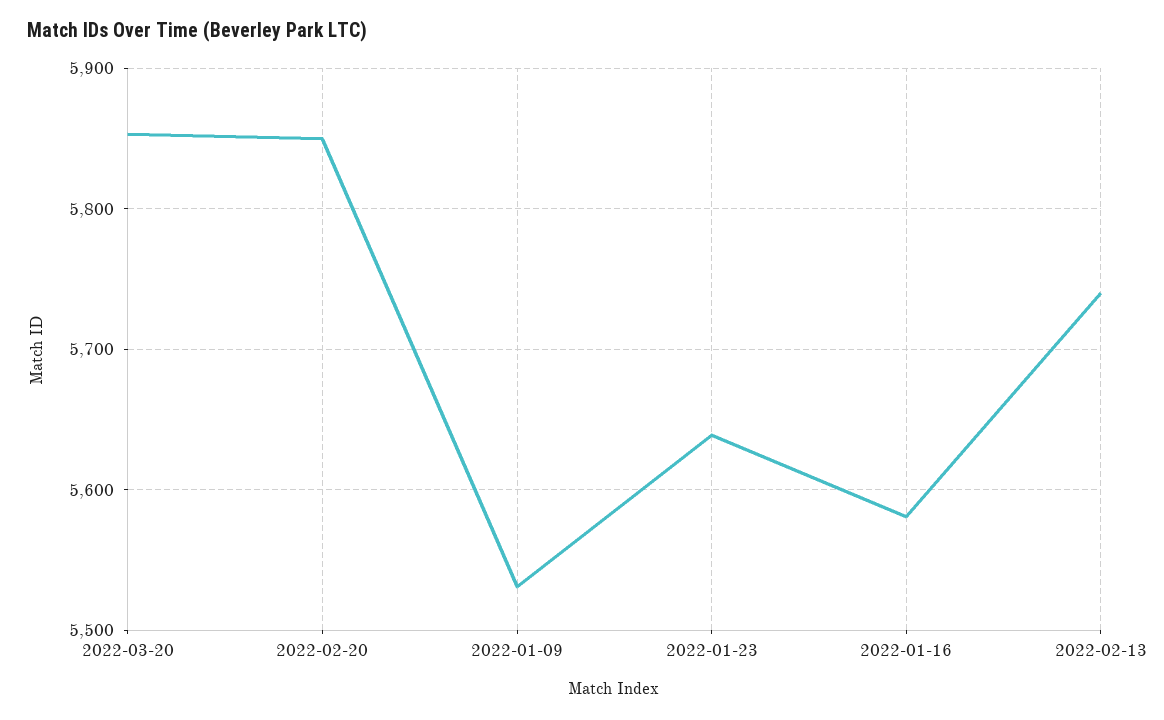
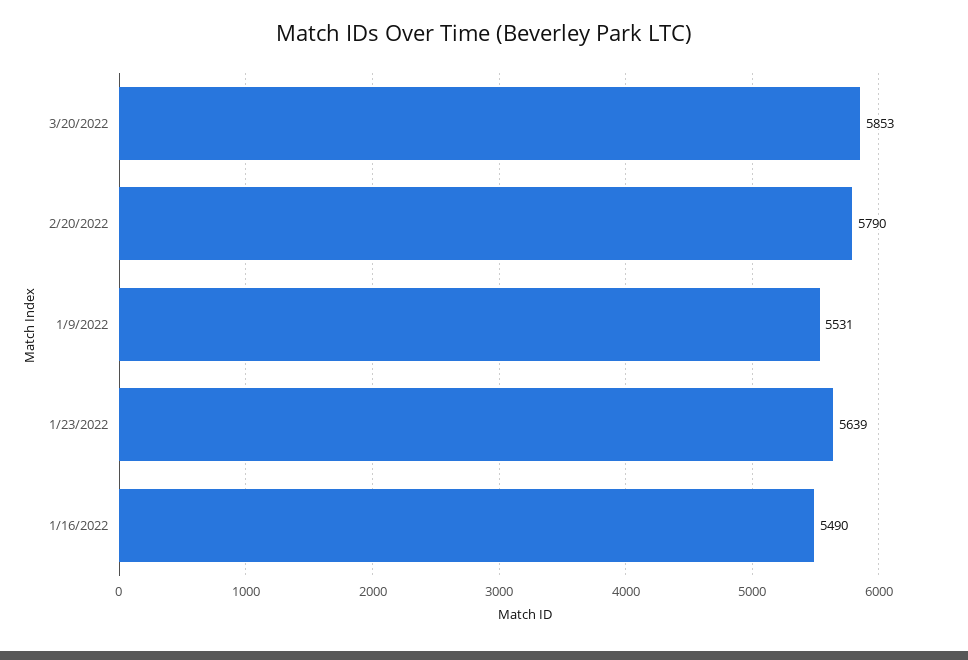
2022-02-20: 5850 -> 5790
2022-01-16: 5580 -> 5490
2022-02-13: 5740 -> none

